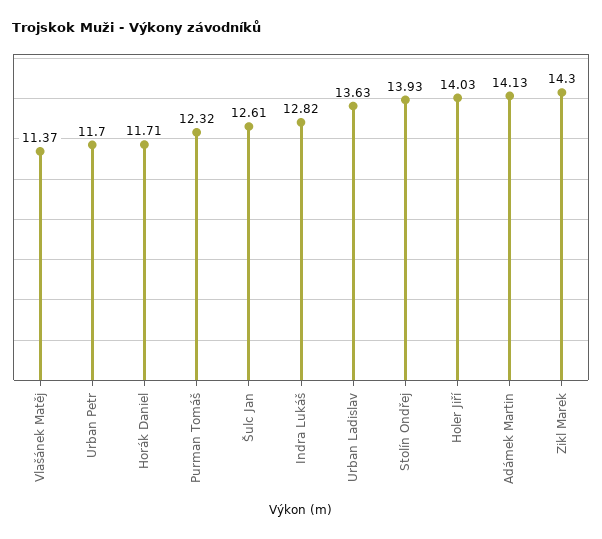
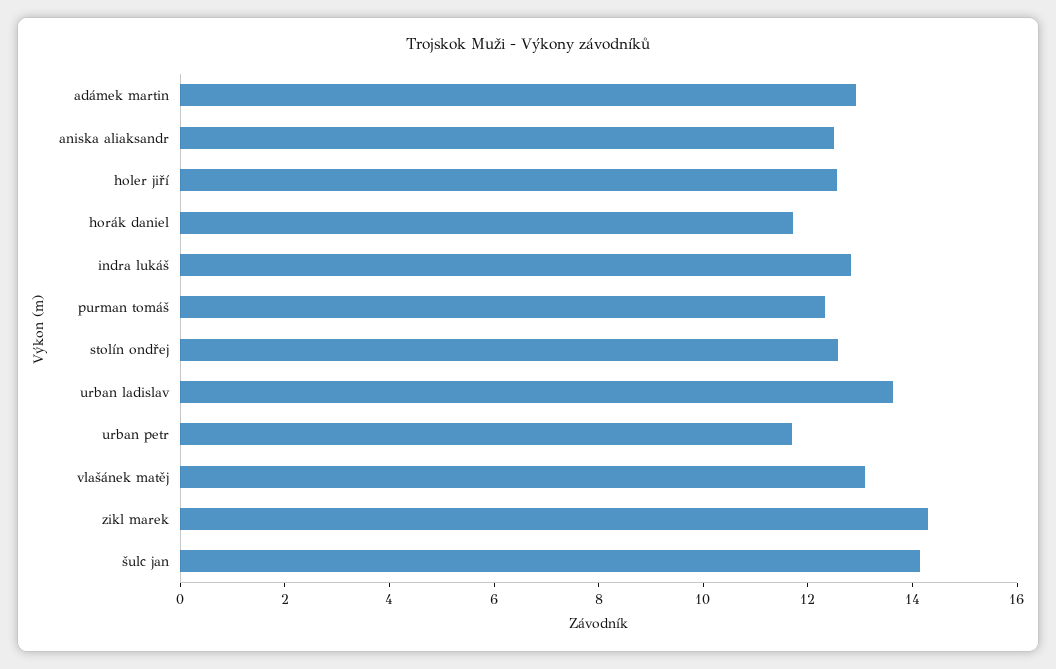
Vlašánek Matěj: 11.37 -> 13
Šulc Jan: 12.61 -> 14
Stolín Ondřej: 13.93 -> 12.5
Holer Jiří: 14.03 -> 12.5
Adámek Martin: 14.13 -> 13
aniska aliaksandr: none -> 12.5

